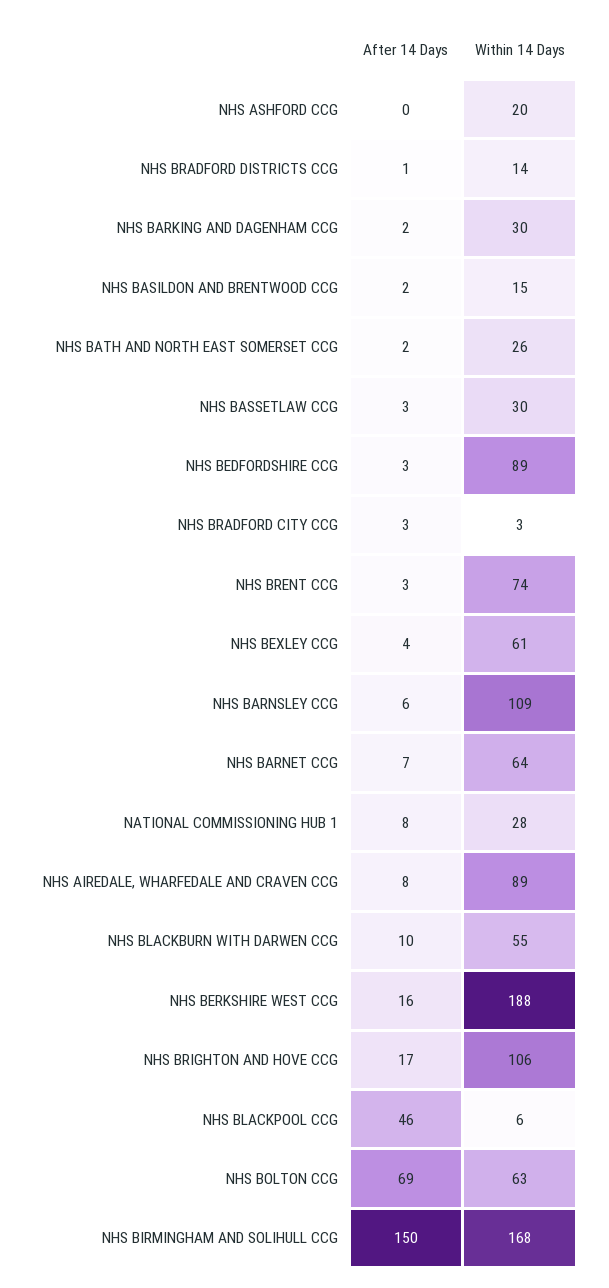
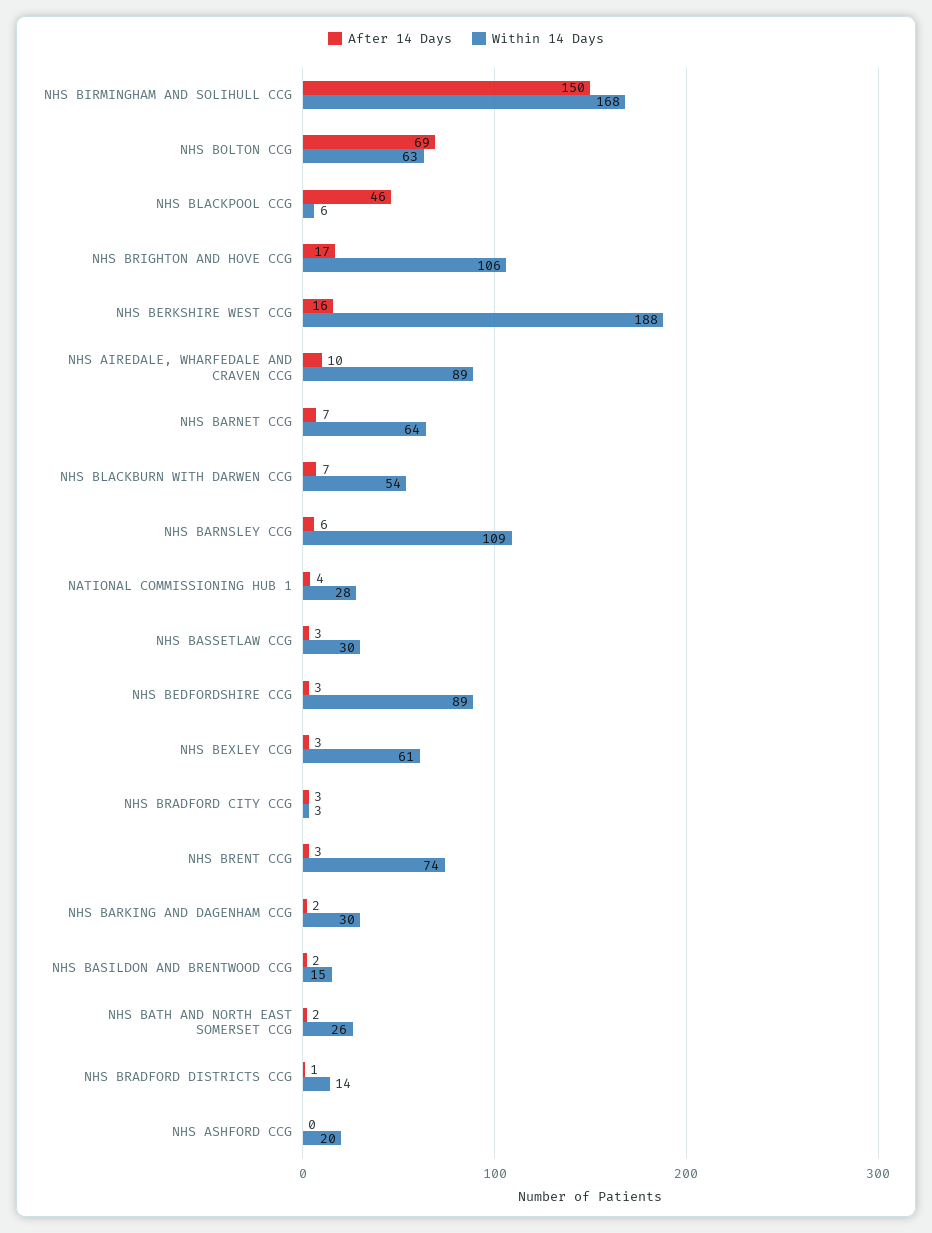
After 14 Days, NHS BEXLEY CCG: 4 -> 3
After 14 Days, NATIONAL COMMISSIONING HUB 1: 8 -> 4
After 14 Days, NHS AIREDALE, WHARFEDALE AND CRAVEN CCG: 8 -> 10
After 14 Days, NHS BLACKBURN WITH DARWEN CCG: 10 -> 7
Within 14 Days, NHS BLACKBURN WITH DARWEN CCG: 55 -> 54

